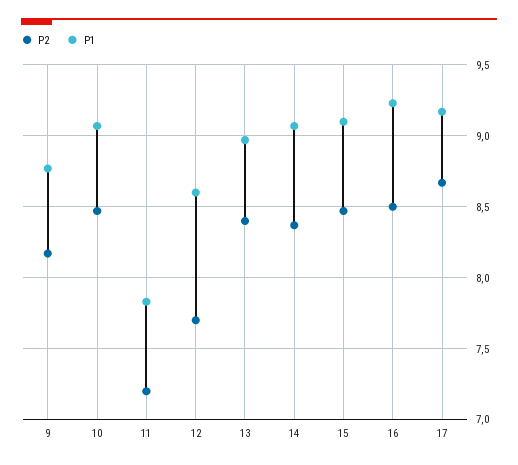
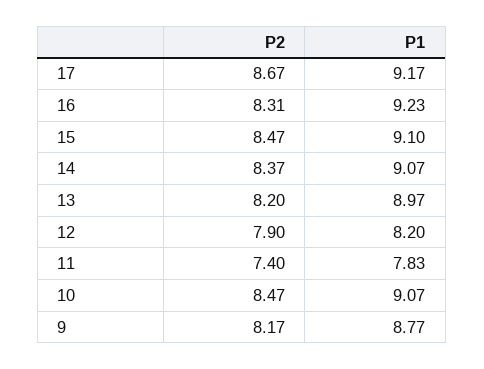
P2, 11: 7.2 -> 7.4
P2, 12: 7.7 -> 7.9
P1, 12: 8.6 -> 8.2
P2, 13: 8.4 -> 8.2
P2, 16: 8.5 -> 8.31

